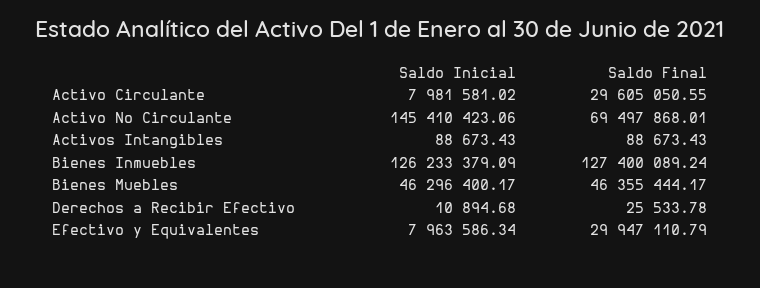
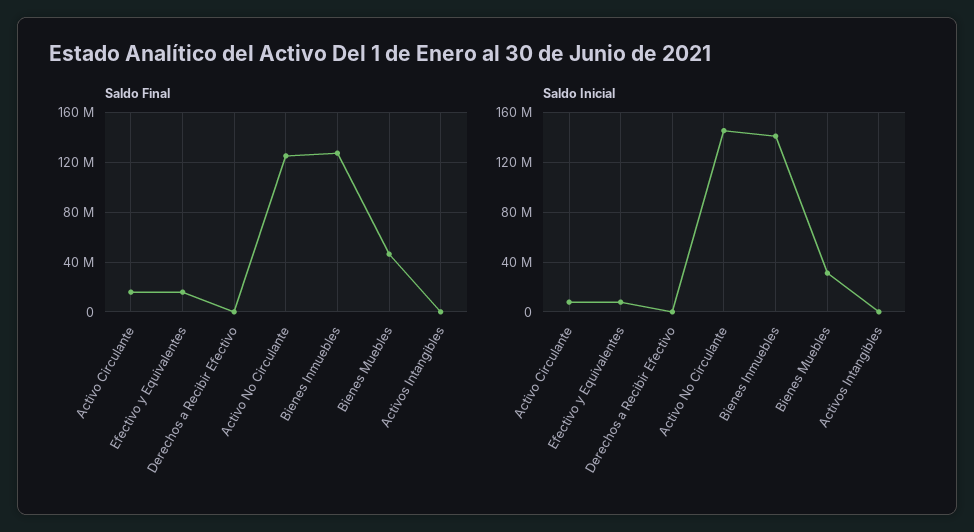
Saldo Final, Activo Circulante: 29605050.55 -> 15000000
Saldo Final, Activo No Circulante: 69497868.01 -> 125000000
Saldo Inicial, Bienes Inmuebles: 126233379.09 -> 140000000
Saldo Inicial, Bienes Muebles: 46296400.17 -> 30000000
Saldo Final, Efectivo y Equivalentes: 29947110.79 -> 15000000

